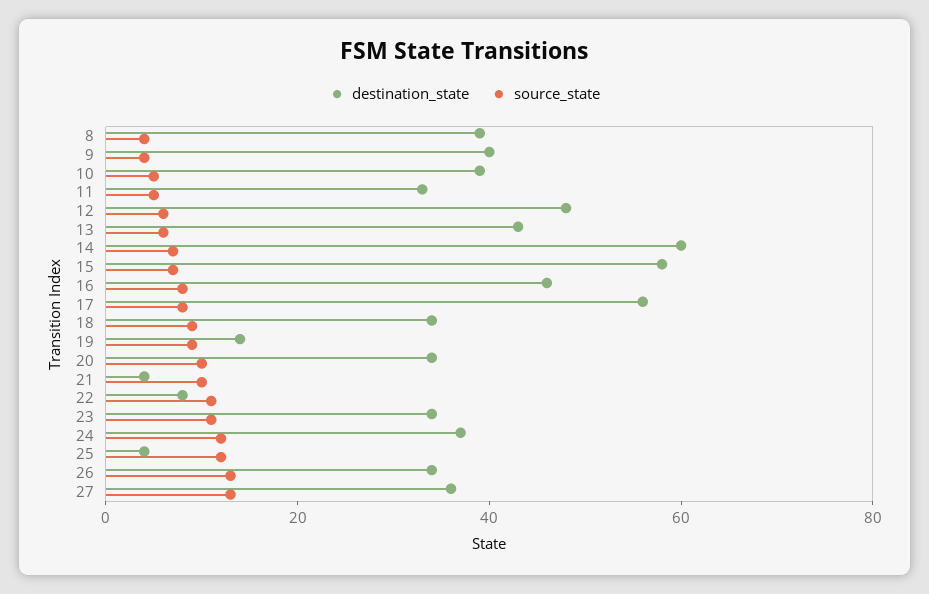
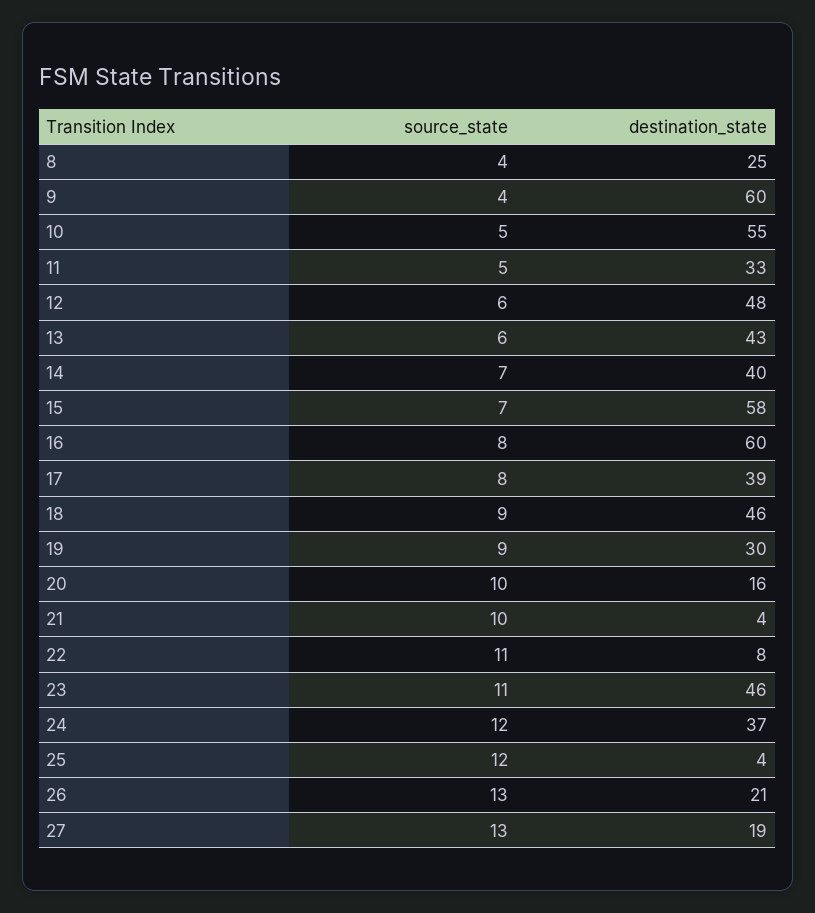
destination_state, 8: 40 -> 25
destination_state, 9: 40 -> 60
destination_state, 10: 40 -> 55
destination_state, 14: 60 -> 40
destination_state, 16: 45 -> 60
destination_state, 17: 55 -> 39
destination_state, 18: 35 -> 46
destination_state, 19: 15 -> 30
destination_state, 20: 35 -> 16
destination_state, 23: 35 -> 46
destination_state, 26: 35 -> 21
destination_state, 27: 35 -> 19

